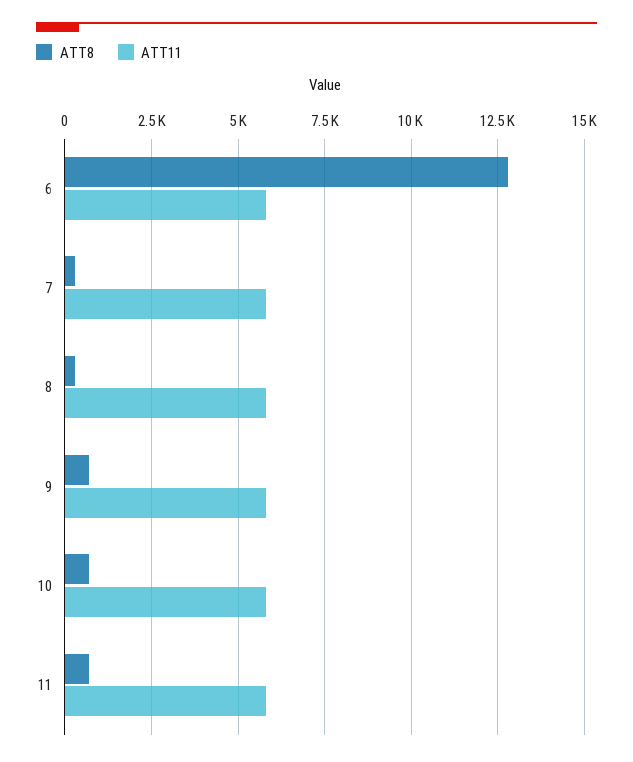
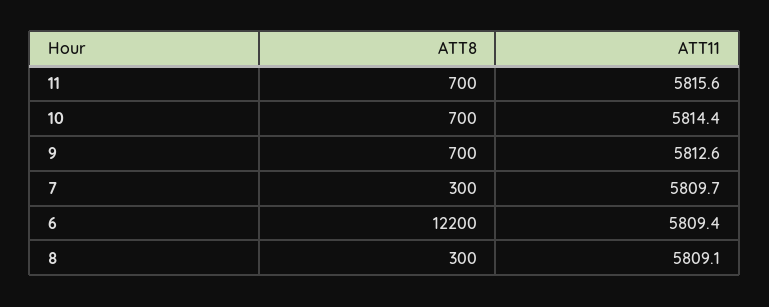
ATT8, 6: 12750 -> 12200

